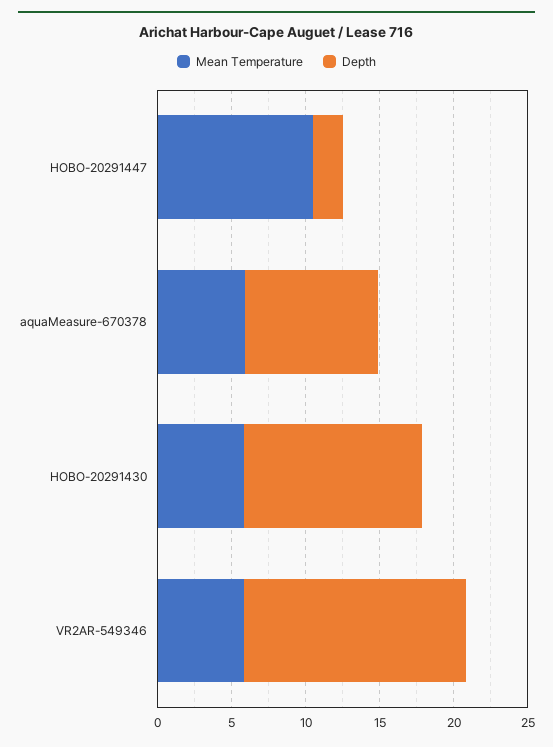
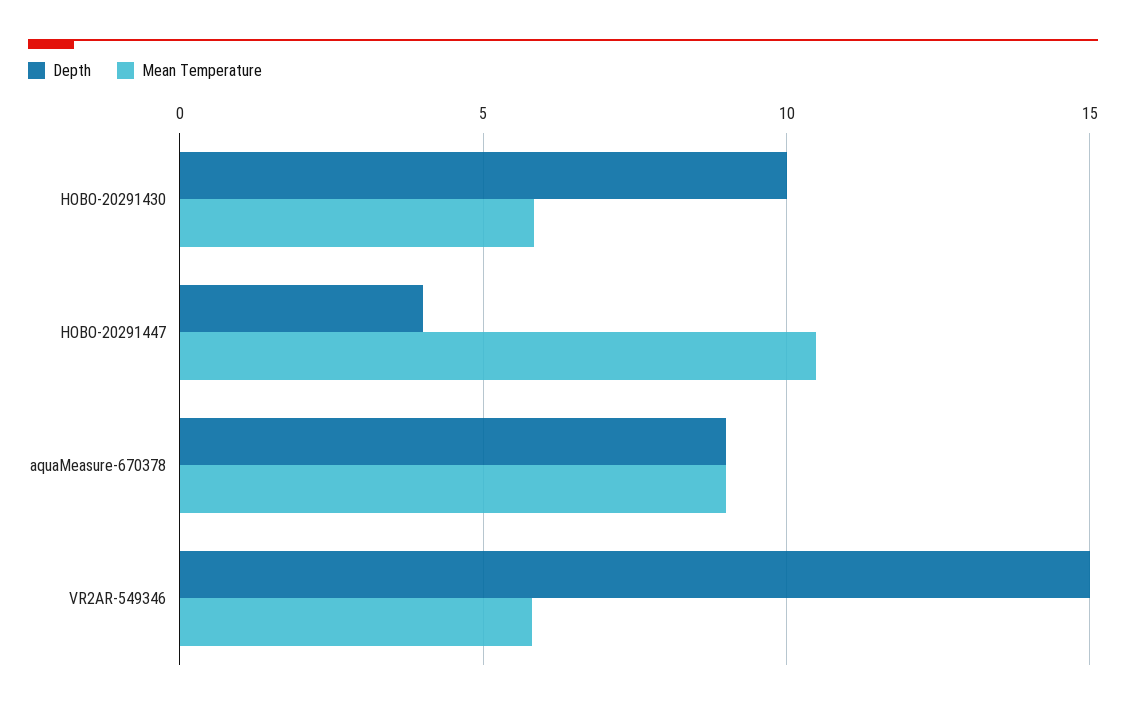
Depth, HOBO-20291447: 2 -> 4
Mean Temperature, aquaMeasure-670378: 6 -> 9
Depth, HOBO-20291430: 12 -> 10

